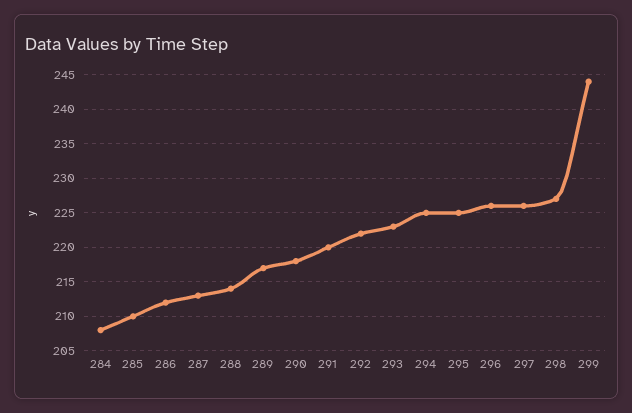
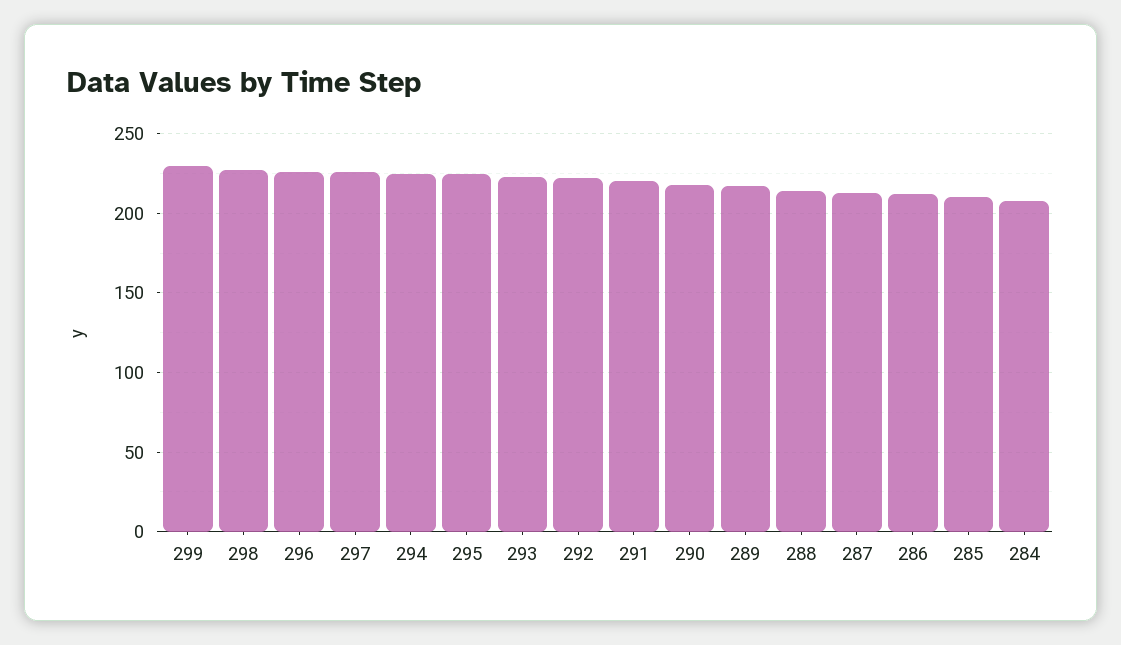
299: 244 -> 230

